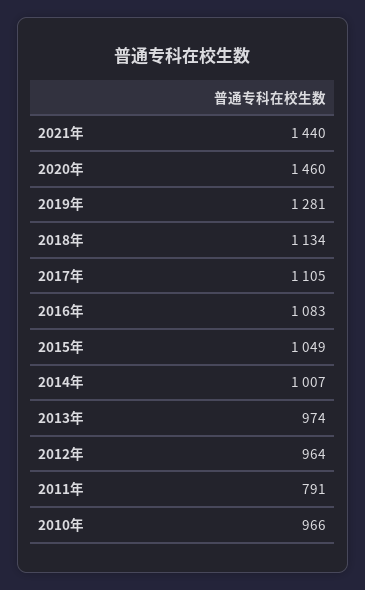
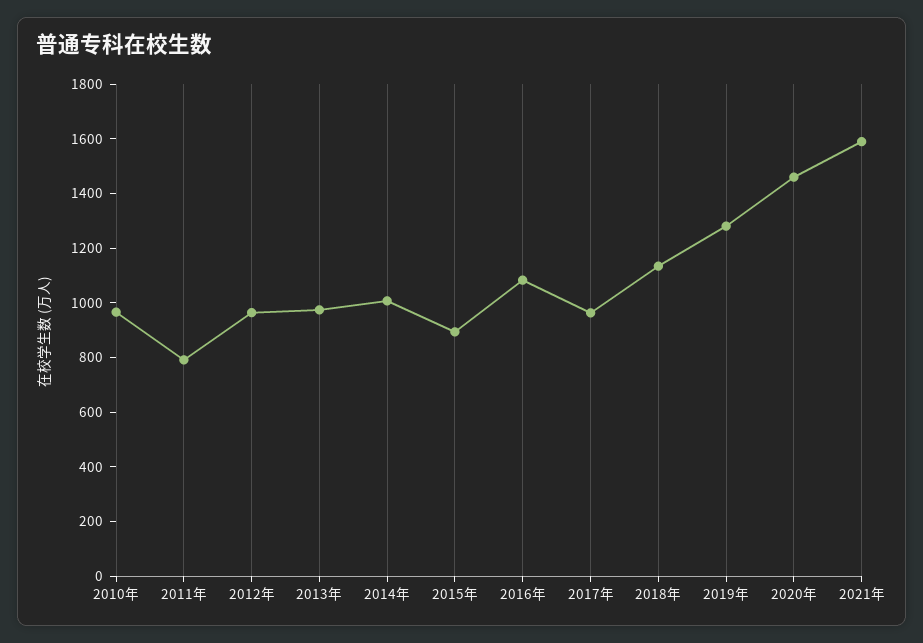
2021年: 1440 -> 1600
2017年: 1105 -> 950
2015年: 1049 -> 900

